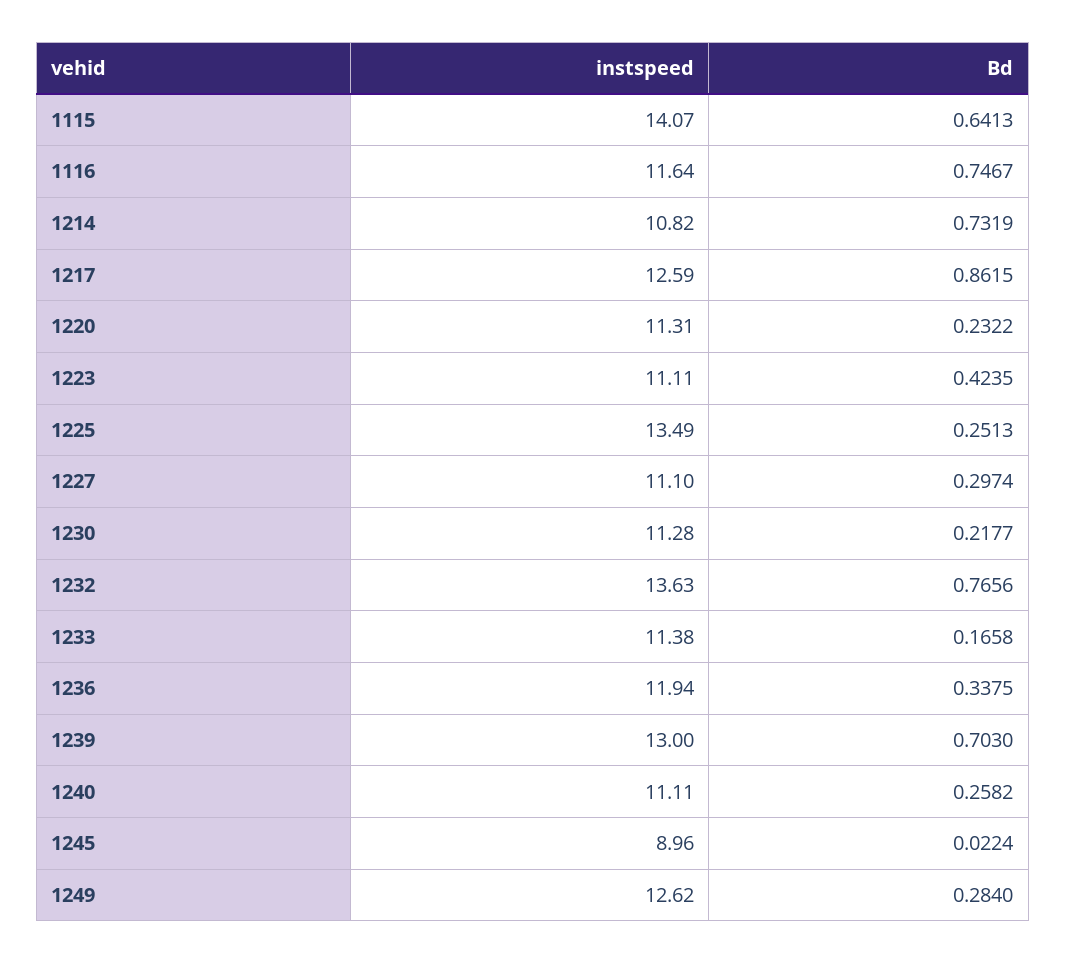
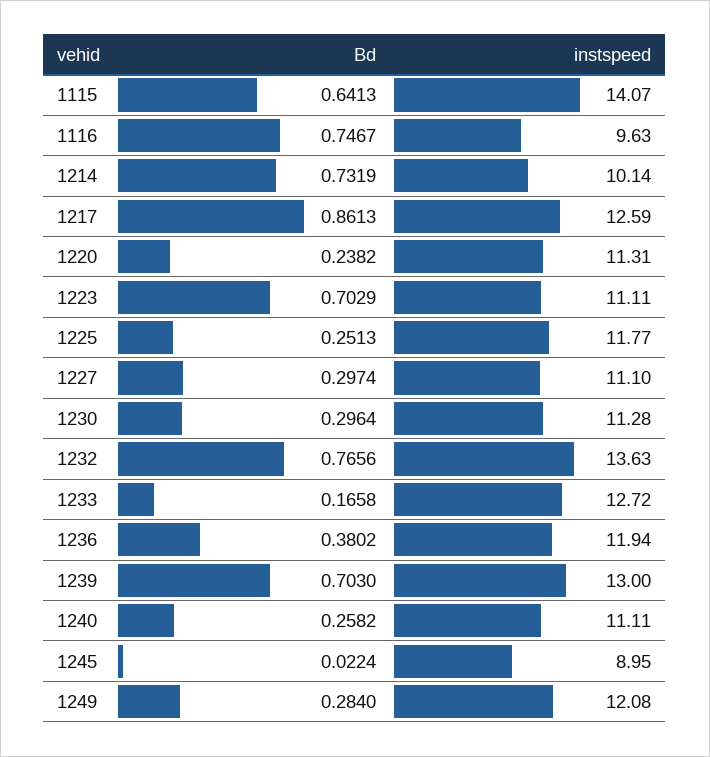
instspeed, 1116: 11.64 -> 9.63
instspeed, 1214: 10.82 -> 10.14
Bd, 1217: 0.8615 -> 0.8613
Bd, 1220: 0.2322 -> 0.2382
Bd, 1223: 0.4235 -> 0.7029
instspeed, 1225: 13.49 -> 11.77
Bd, 1230: 0.2177 -> 0.2964
instspeed, 1233: 11.38 -> 12.72
Bd, 1236: 0.3375 -> 0.3802
instspeed, 1245: 8.96 -> 8.95
instspeed, 1249: 12.62 -> 12.08

